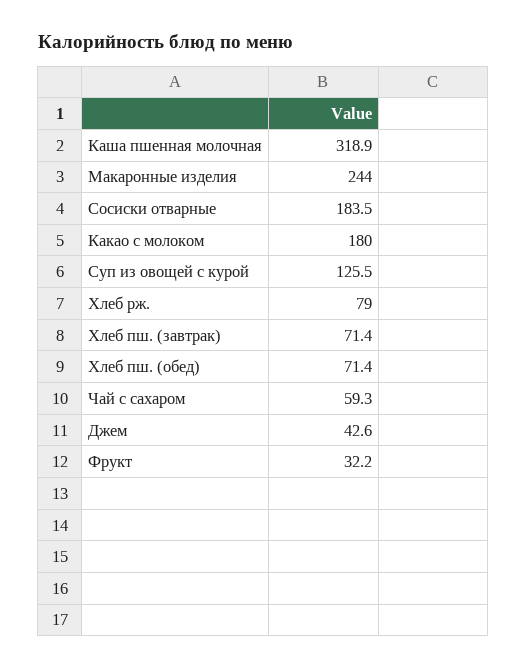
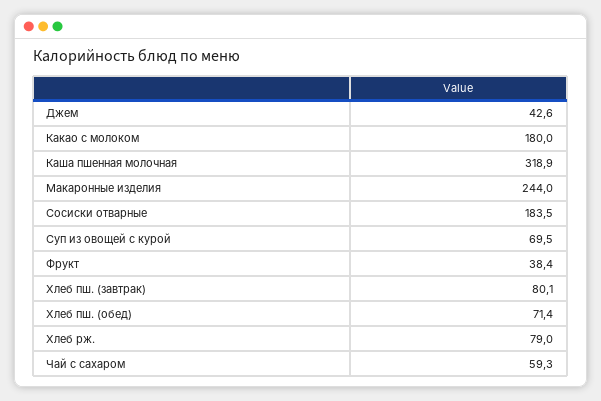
Суп из овощей с курой: 125.5 -> 69.5
Хлеб пш. (завтрак): 71.4 -> 80.1
Фрукт: 32.2 -> 38.4

